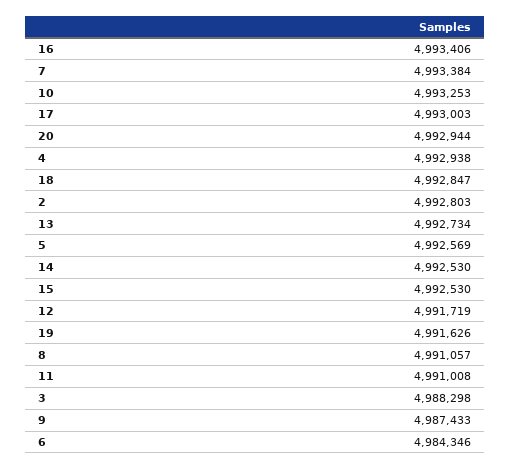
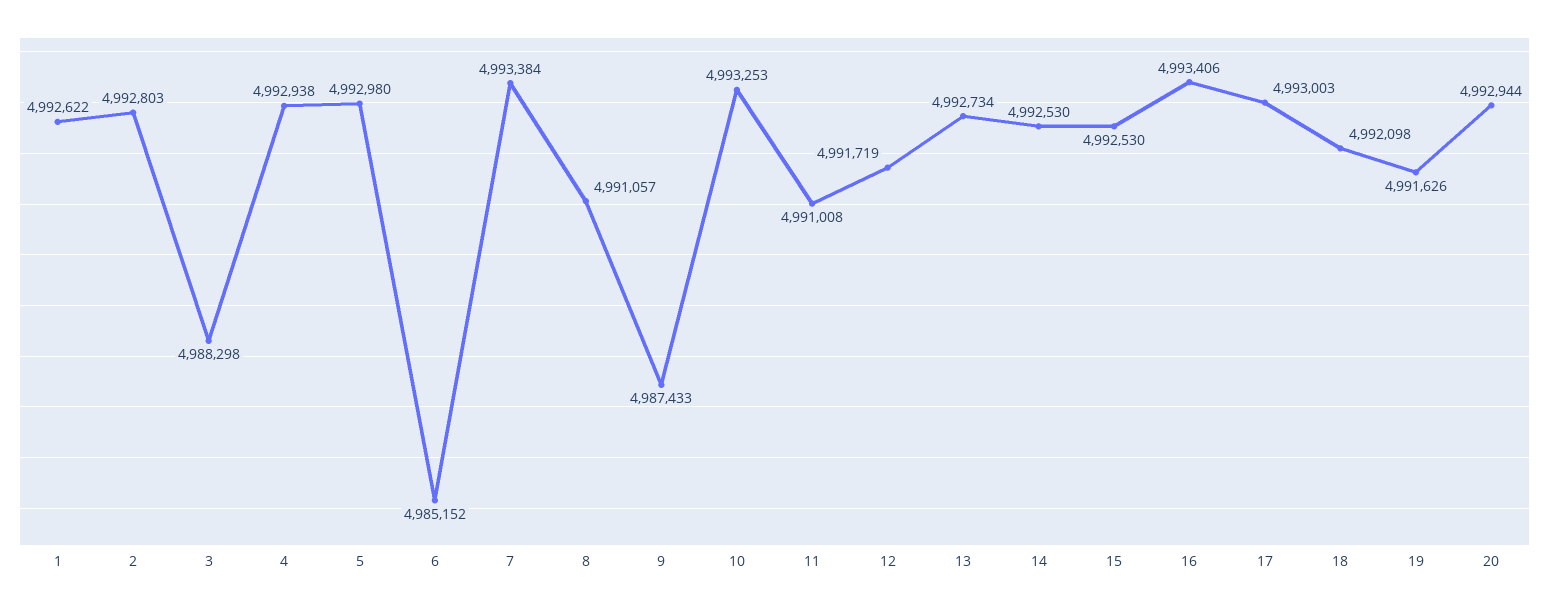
18: 4992847 -> 4992098
5: 4992569 -> 4992980
6: 4984346 -> 4985152
1: none -> 4992622

